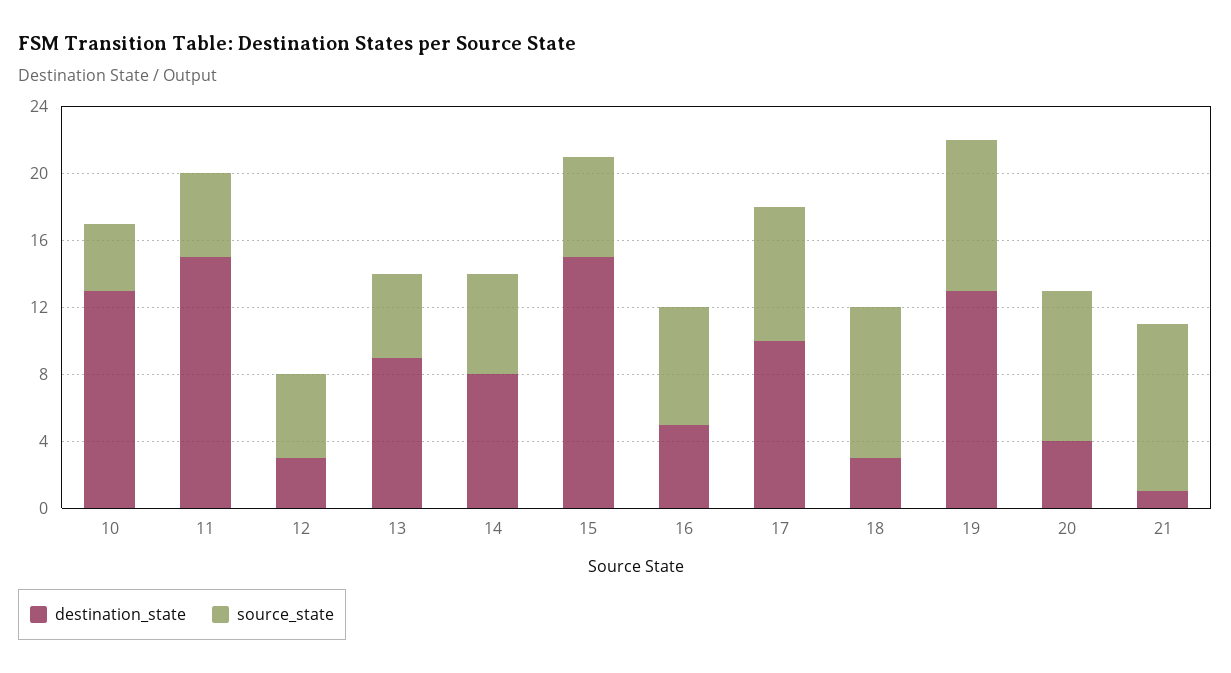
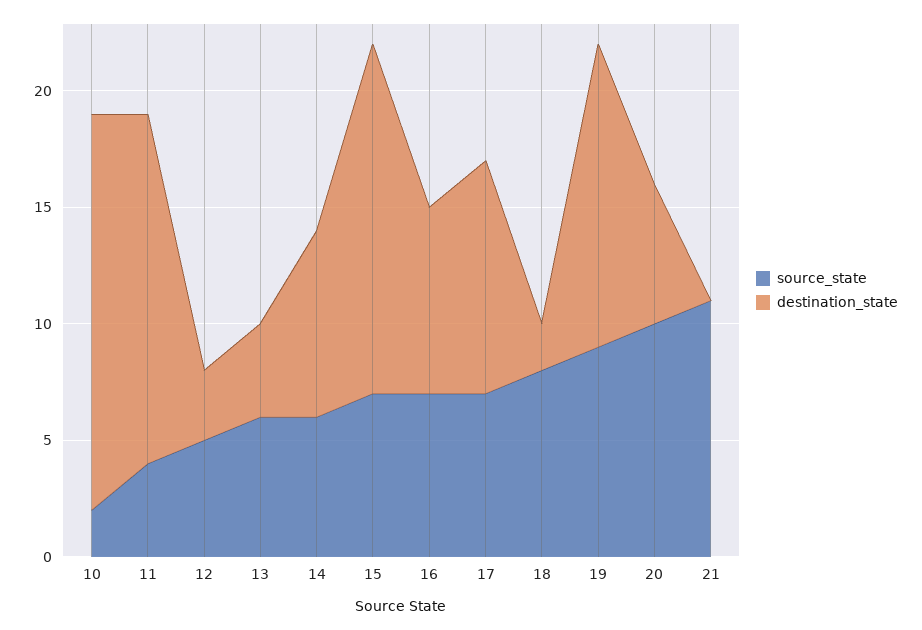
destination_state, 10: 13 -> 17
source_state, 10: 4 -> 2
source_state, 11: 5 -> 4
destination_state, 13: 9 -> 4
source_state, 13: 5 -> 6
source_state, 15: 6 -> 7
destination_state, 16: 5 -> 8
source_state, 17: 8 -> 7
destination_state, 18: 3 -> 2
source_state, 18: 9 -> 8
destination_state, 20: 4 -> 6
source_state, 20: 9 -> 10
destination_state, 21: 1 -> 0
source_state, 21: 10 -> 11

